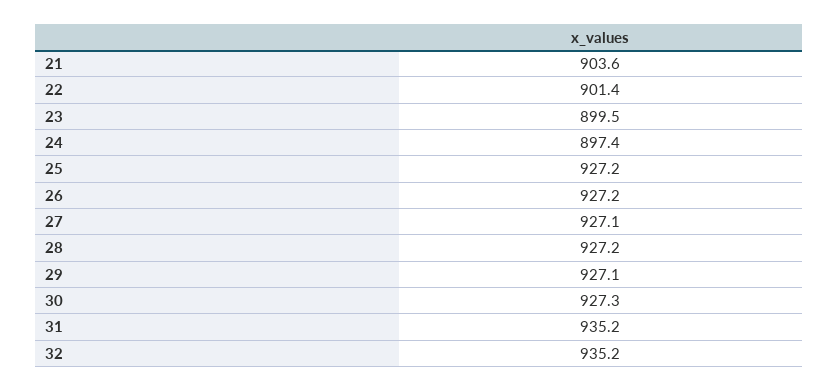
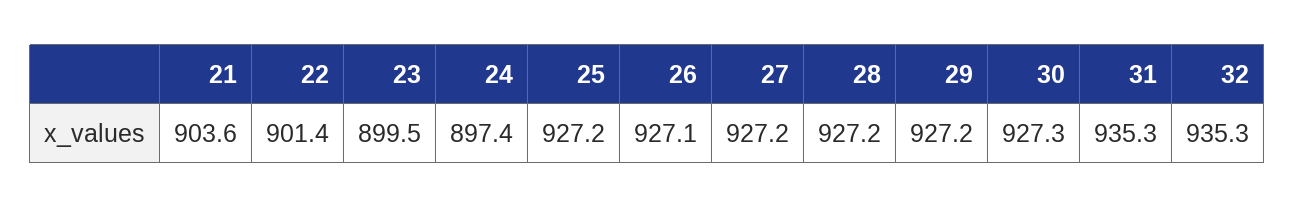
26: 927.2 -> 927.1
27: 927.1 -> 927.2
29: 927.1 -> 927.2
31: 935.2 -> 935.3
32: 935.2 -> 935.3

